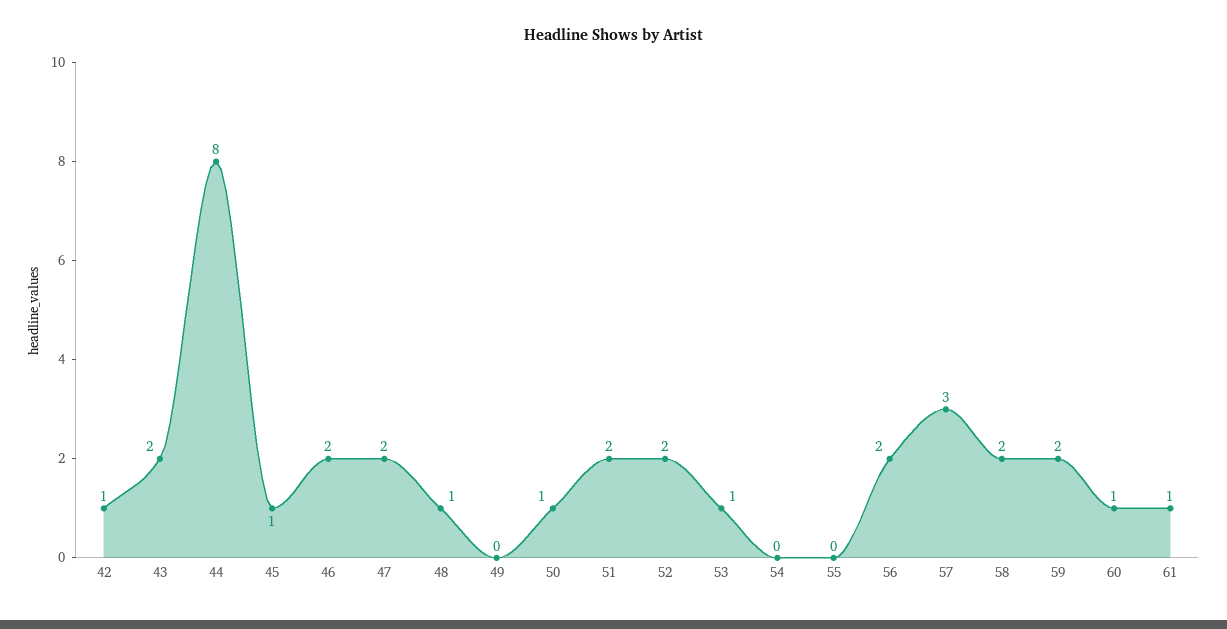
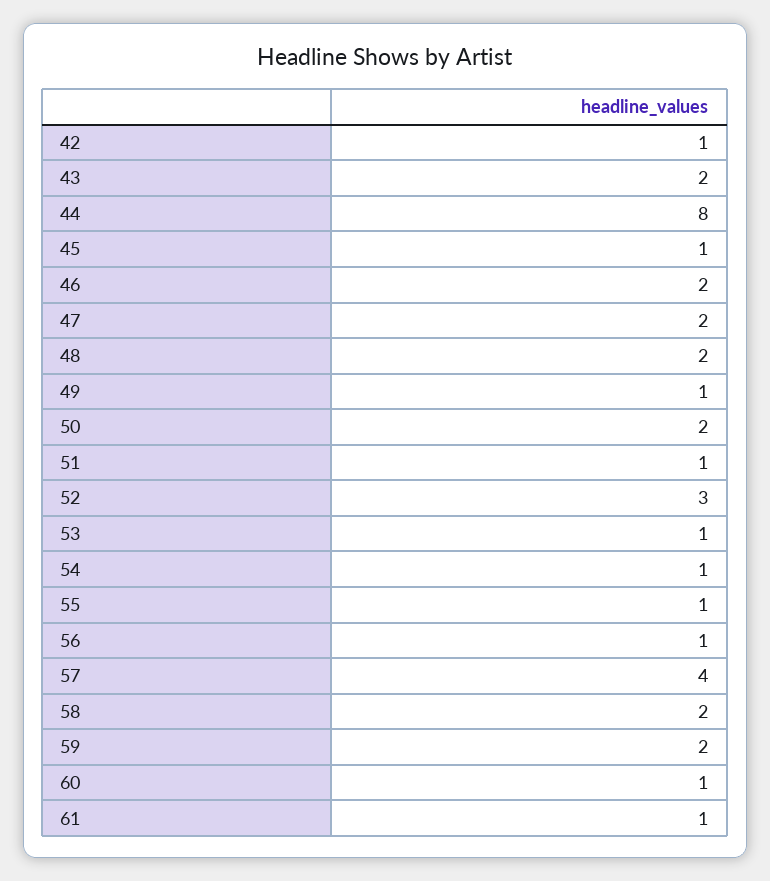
48: 1 -> 2
49: 0 -> 1
50: 1 -> 2
51: 2 -> 1
52: 2 -> 3
54: 0 -> 1
55: 0 -> 1
56: 2 -> 1
57: 3 -> 4

